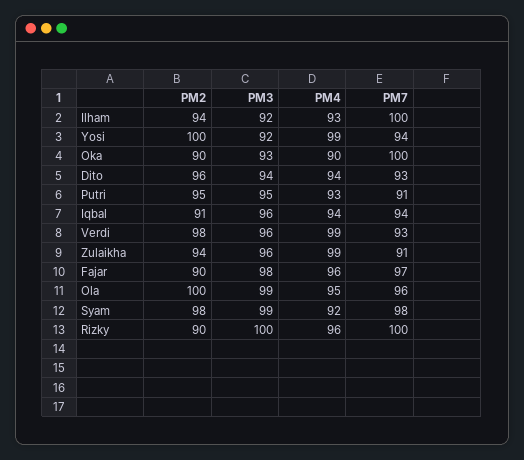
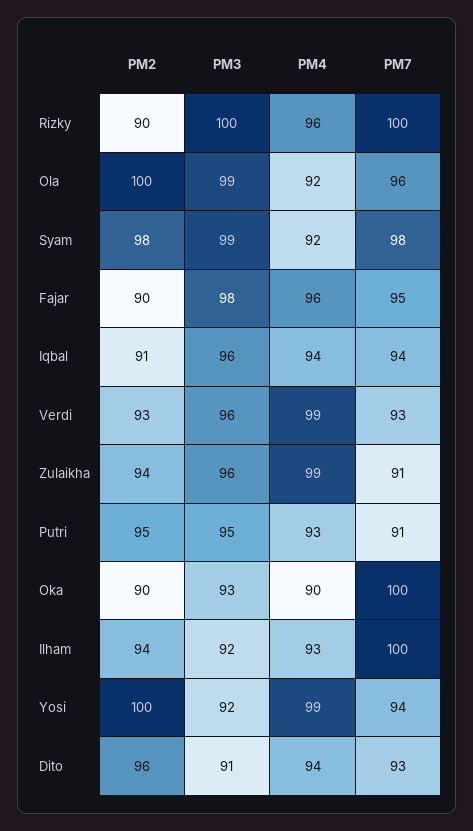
PM3, Dito: 94 -> 91
PM2, Verdi: 98 -> 93
PM7, Fajar: 97 -> 95
PM4, Ola: 95 -> 92

